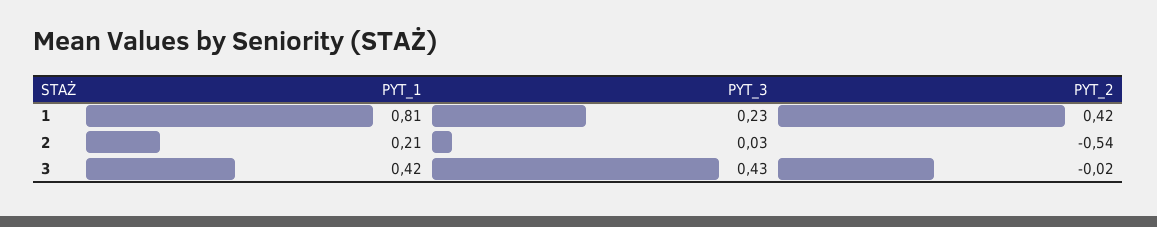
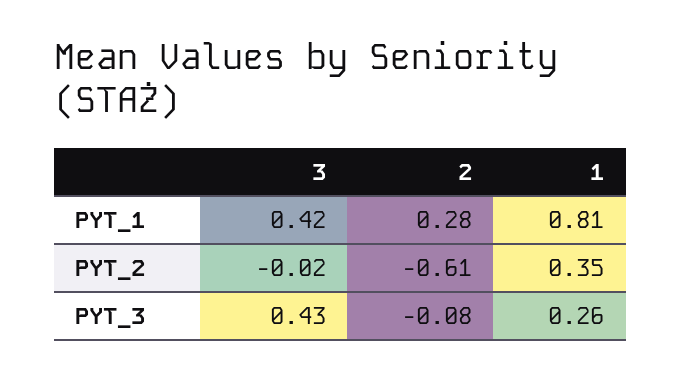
PYT_3, 1: 0.23 -> 0.26
PYT_2, 1: 0.42 -> 0.35
PYT_1, 2: 0.21 -> 0.28
PYT_3, 2: 0.03 -> -0.08
PYT_2, 2: -0.54 -> -0.61

